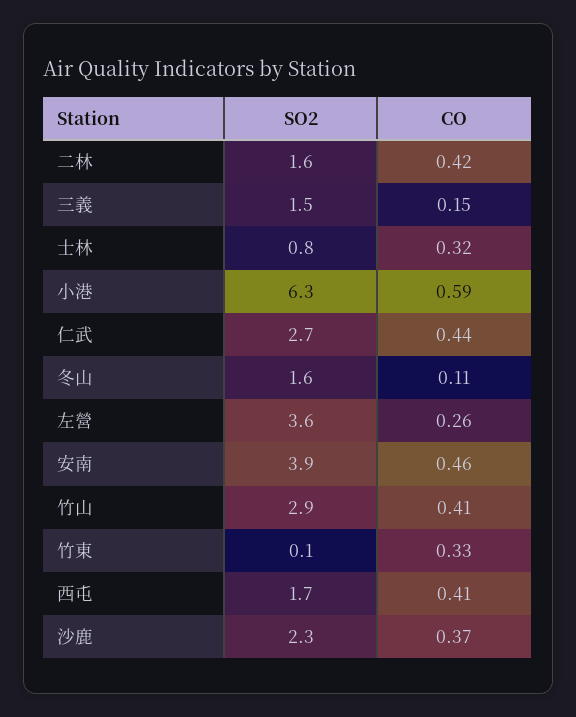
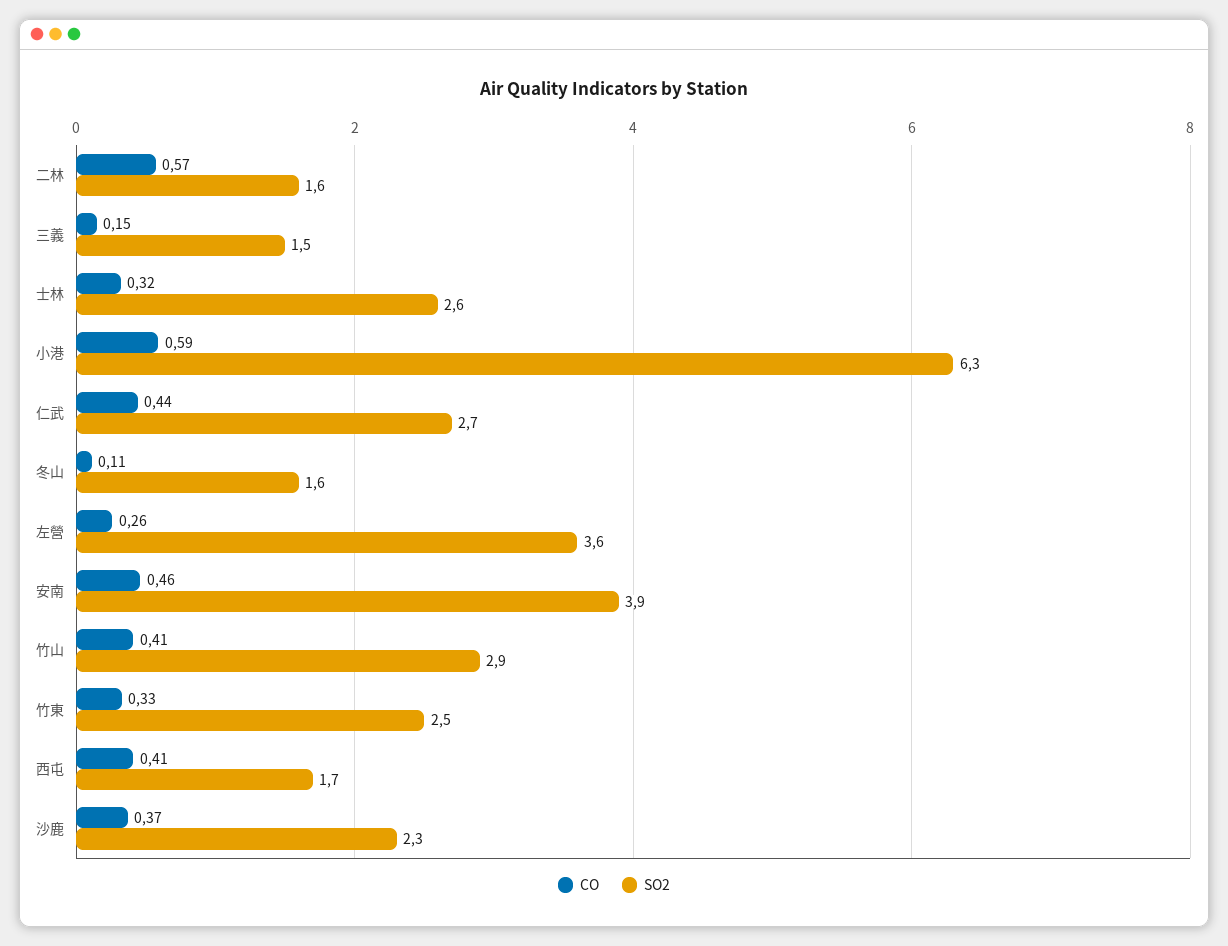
CO, 二林: 0.42 -> 0.57
SO2, 士林: 0.8 -> 2.6
SO2, 竹東: 0.1 -> 2.5

